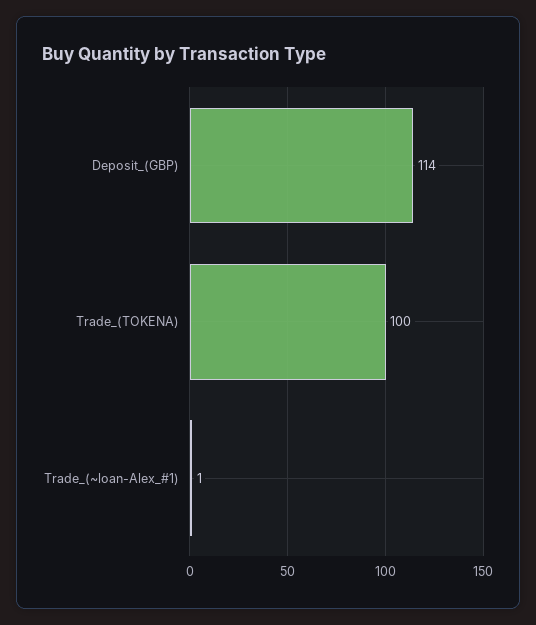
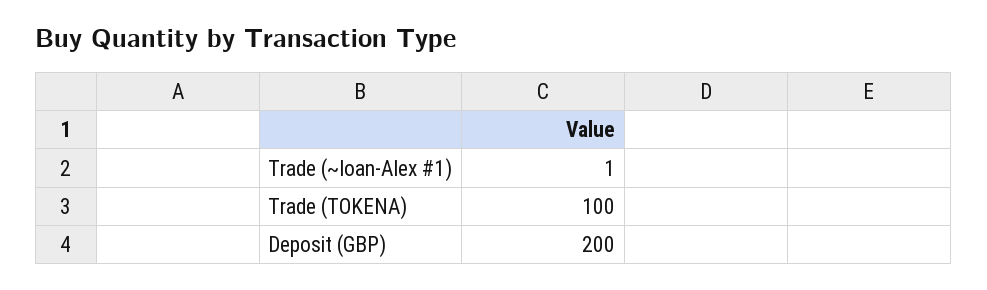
Deposit_(GBP): 114 -> 200

